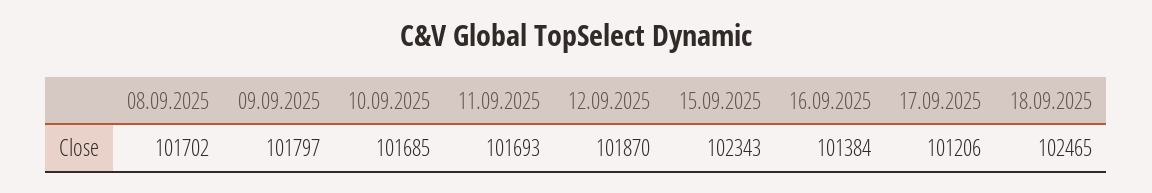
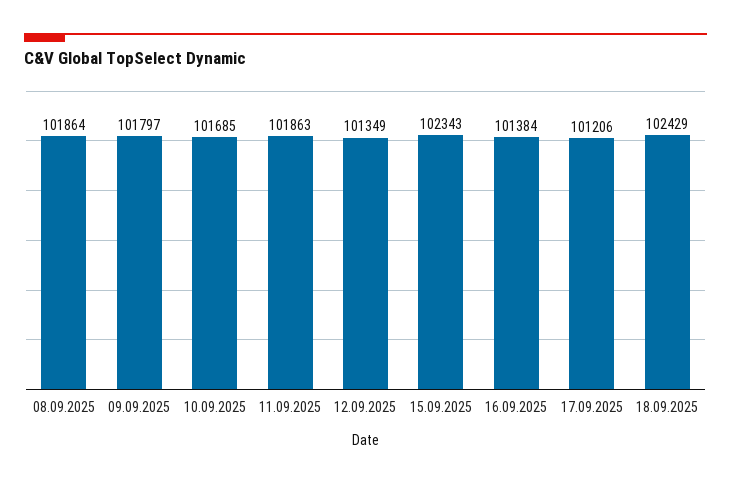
08.09.2025: 101702 -> 101864
11.09.2025: 101693 -> 101863
12.09.2025: 101870 -> 101349
18.09.2025: 102465 -> 102429

